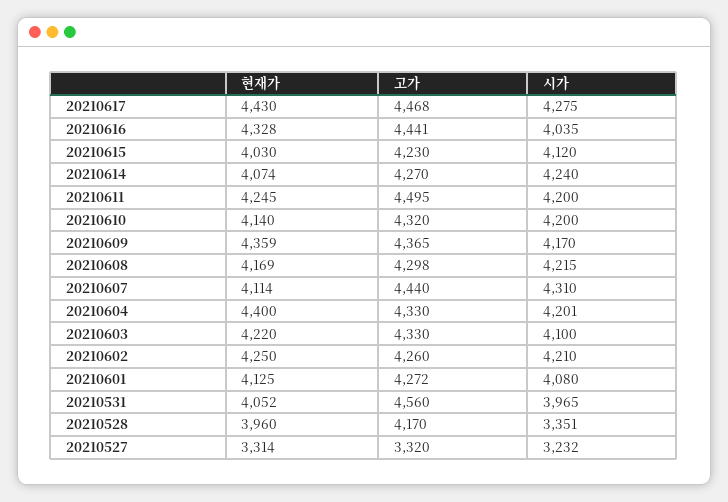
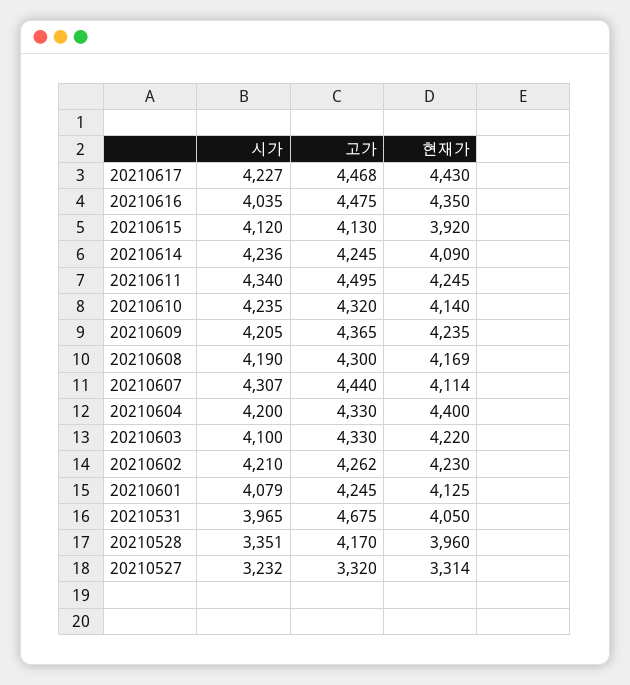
시가, 20210617: 4275 -> 4227
현재가, 20210616: 4328 -> 4350
고가, 20210616: 4441 -> 4475
현재가, 20210615: 4030 -> 3920
고가, 20210615: 4230 -> 4130
현재가, 20210614: 4074 -> 4090
고가, 20210614: 4270 -> 4245
시가, 20210614: 4240 -> 4236
시가, 20210611: 4200 -> 4340
시가, 20210610: 4200 -> 4235
현재가, 20210609: 4359 -> 4235
시가, 20210609: 4170 -> 4205
고가, 20210608: 4298 -> 4300
시가, 20210608: 4215 -> 4190
시가, 20210607: 4310 -> 4307
시가, 20210604: 4201 -> 4200
현재가, 20210602: 4250 -> 4230
고가, 20210602: 4260 -> 4262
고가, 20210601: 4272 -> 4245
시가, 20210601: 4080 -> 4079
현재가, 20210531: 4052 -> 4050
고가, 20210531: 4560 -> 4675

